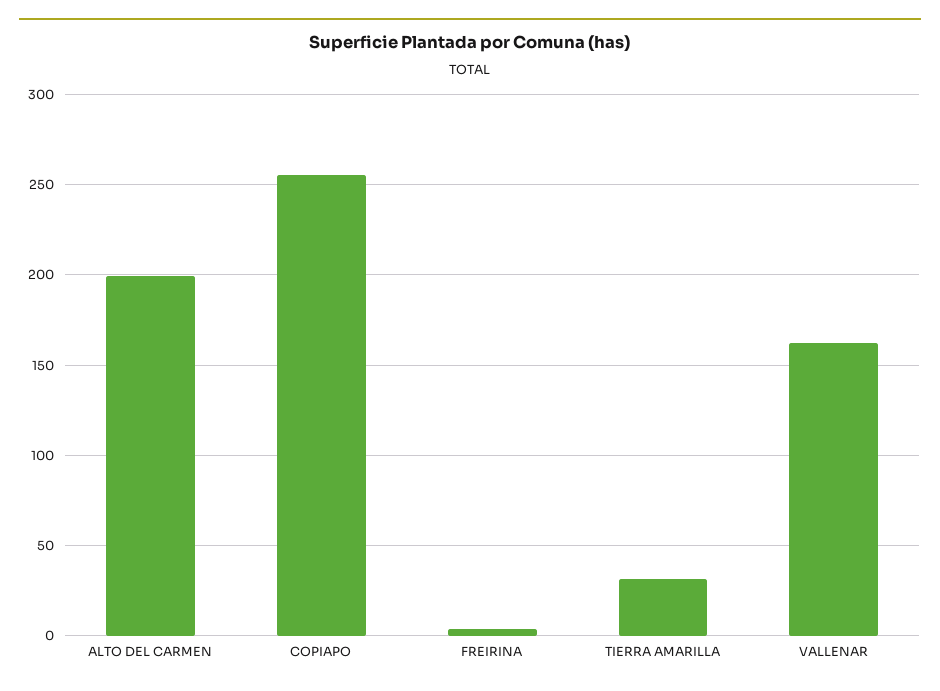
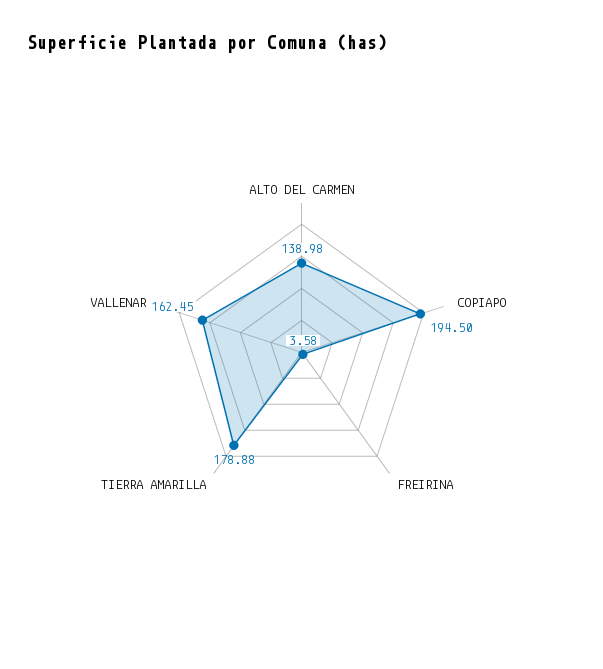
ALTO DEL CARMEN: 200 -> 138.98
COPIAPO: 255 -> 194.5
TIERRA AMARILLA: 30 -> 178.88

